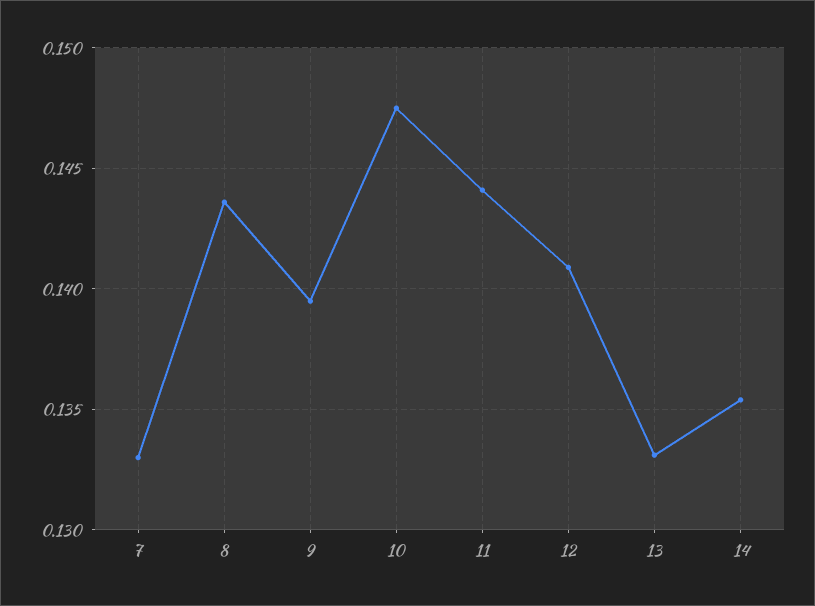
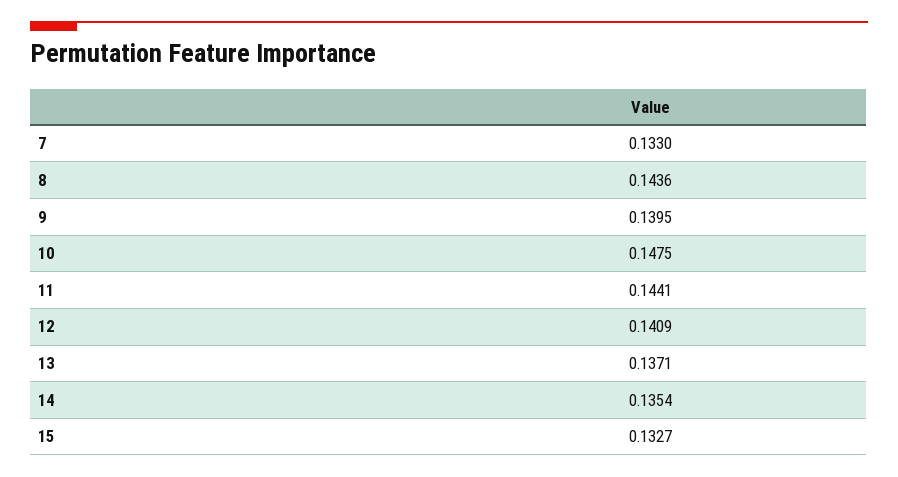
13: 0.133 -> 0.1371
15: none -> 0.1327

